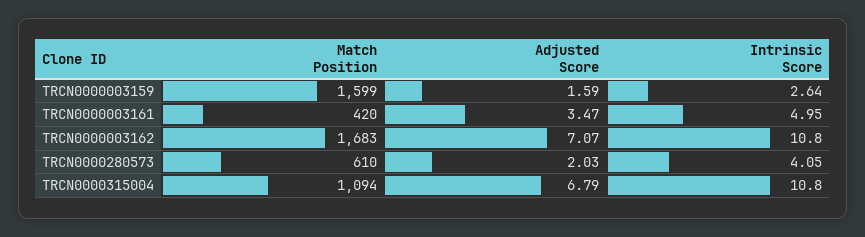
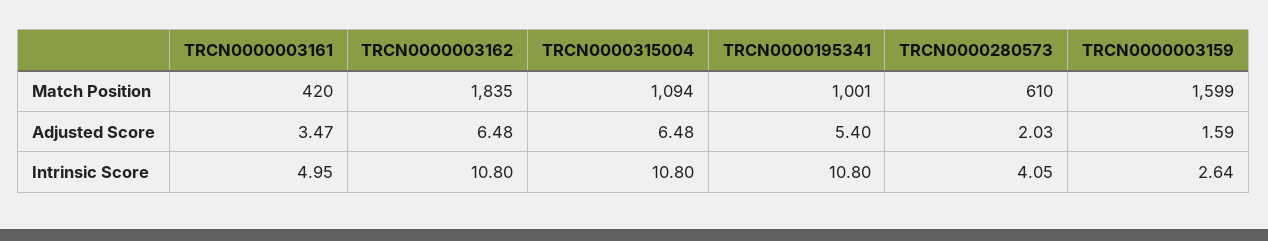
Match Position, TRCN0000003162: 1683 -> 1835
Adjusted Score, TRCN0000003162: 7.07 -> 6.48
Adjusted Score, TRCN0000315004: 6.79 -> 6.48
Match Position, TRCN0000195341: none -> 1001
Adjusted Score, TRCN0000195341: none -> 5.4
Intrinsic Score, TRCN0000195341: none -> 10.8

